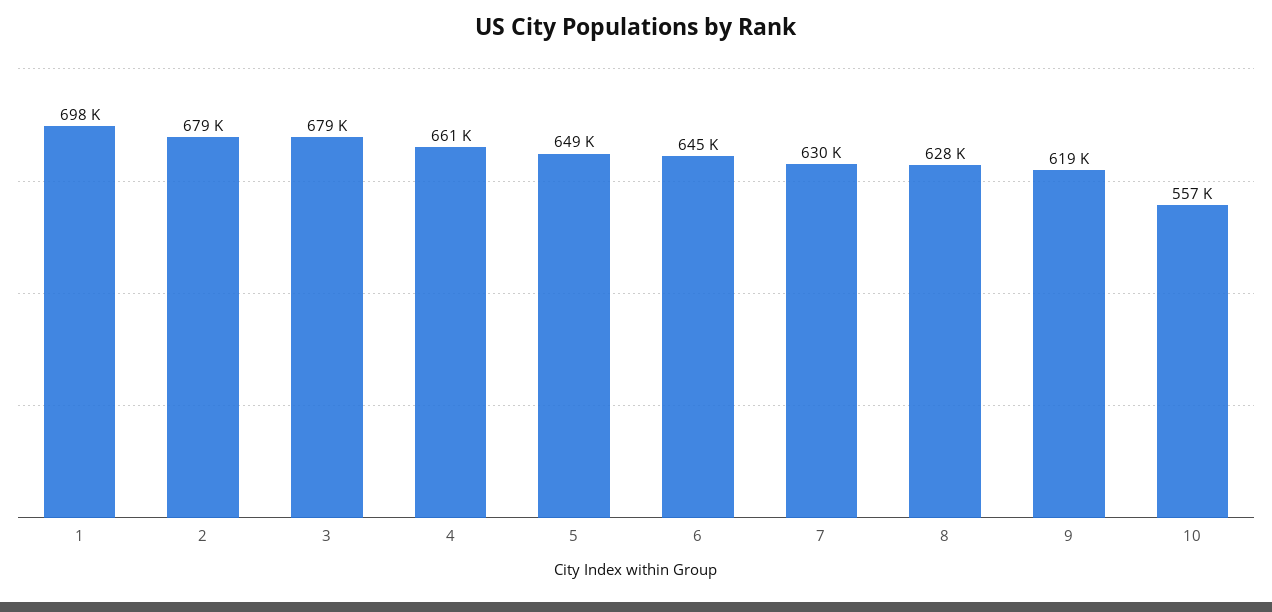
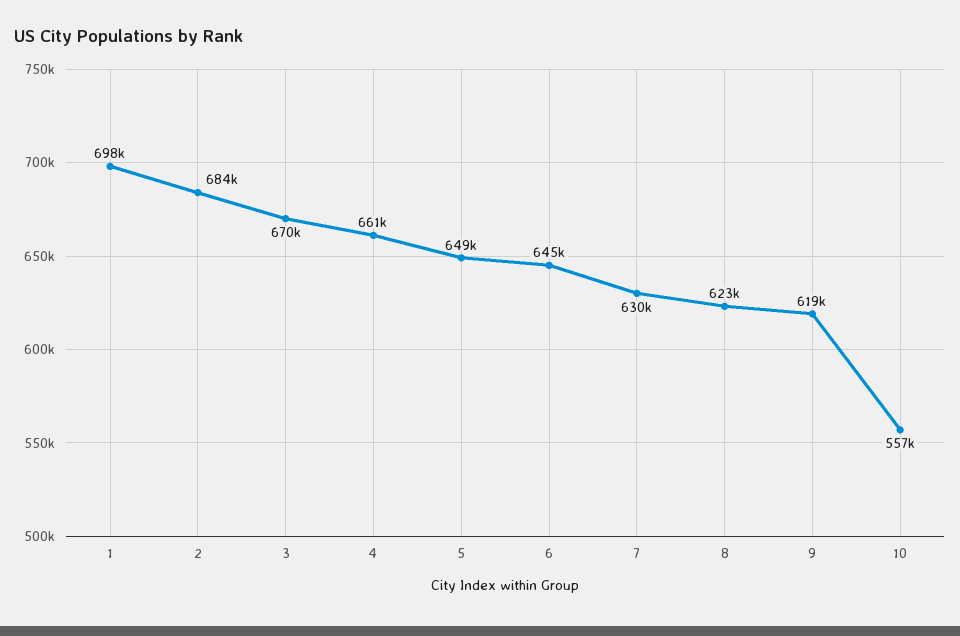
2: 679000 -> 684000
3: 679000 -> 670000
8: 628000 -> 623000

